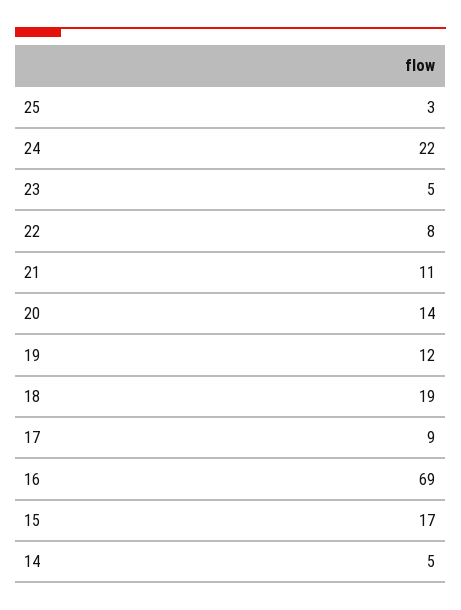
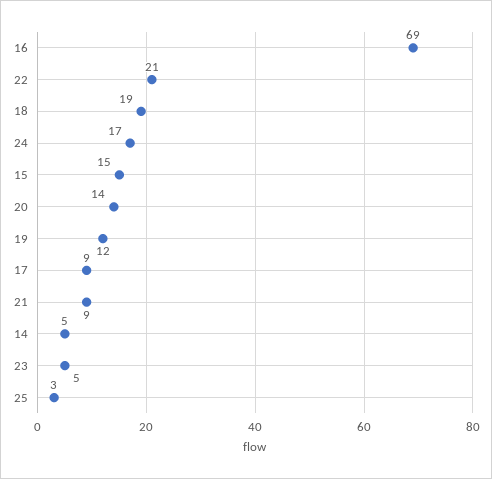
24: 22 -> 17
22: 8 -> 21
21: 11 -> 9
15: 17 -> 15

